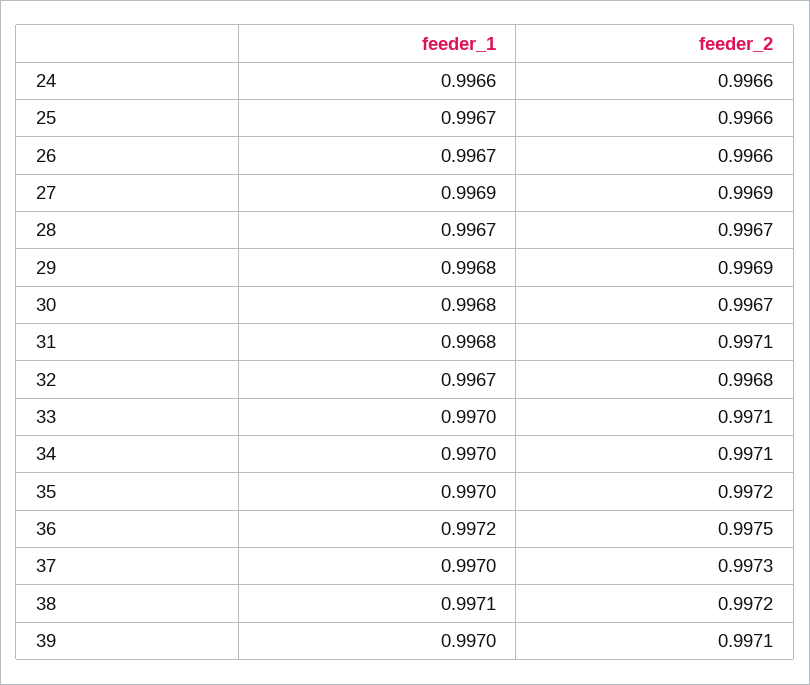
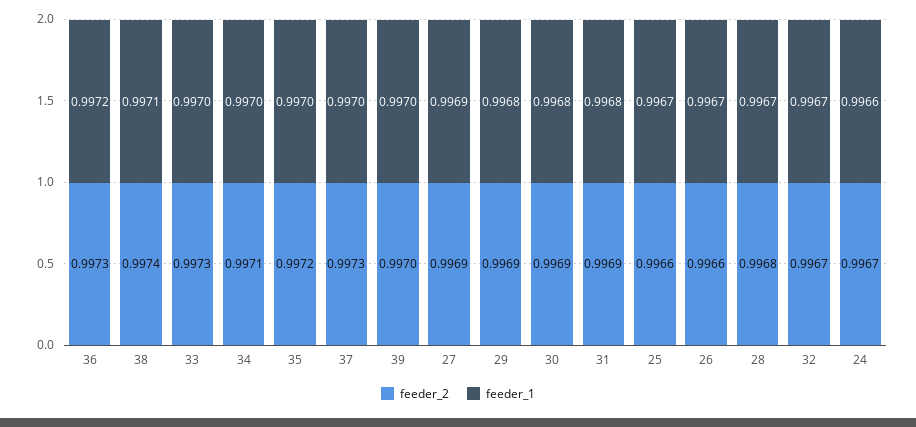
feeder_2, 24: 0.9966 -> 0.9967
feeder_2, 28: 0.9967 -> 0.9968
feeder_2, 30: 0.9967 -> 0.9969
feeder_2, 31: 0.9971 -> 0.9969
feeder_2, 32: 0.9968 -> 0.9967
feeder_2, 33: 0.9971 -> 0.9973
feeder_2, 36: 0.9975 -> 0.9973
feeder_2, 38: 0.9972 -> 0.9974
feeder_2, 39: 0.9971 -> 0.997

